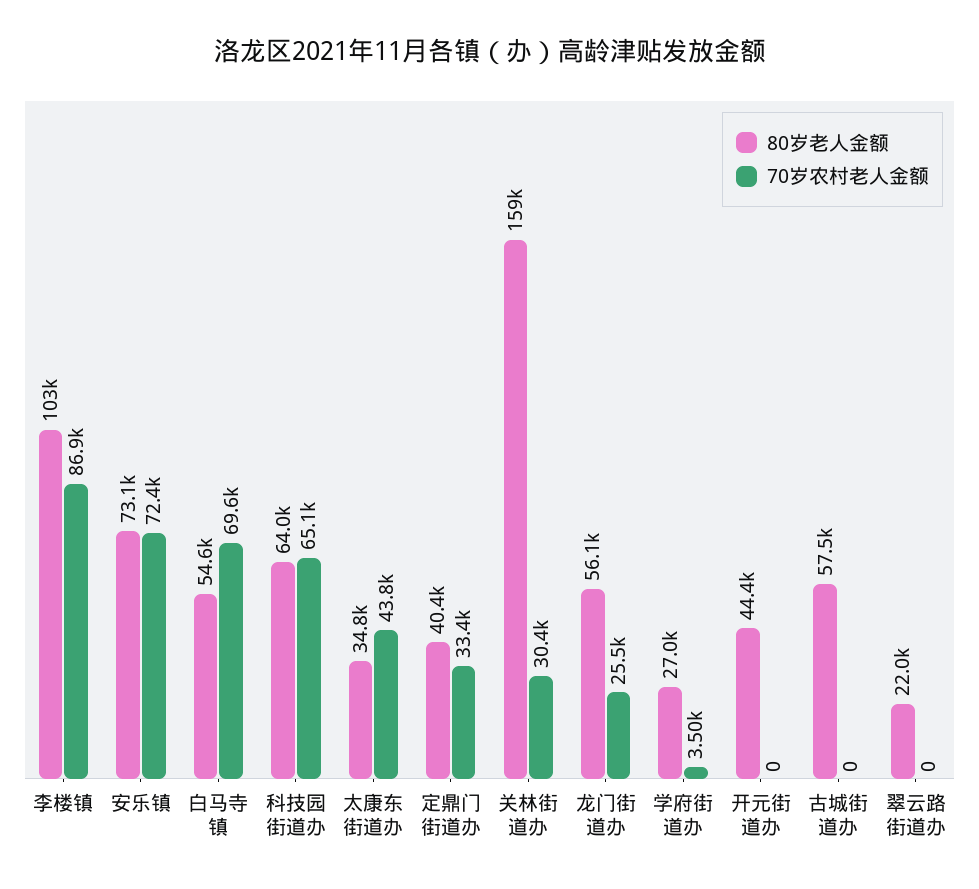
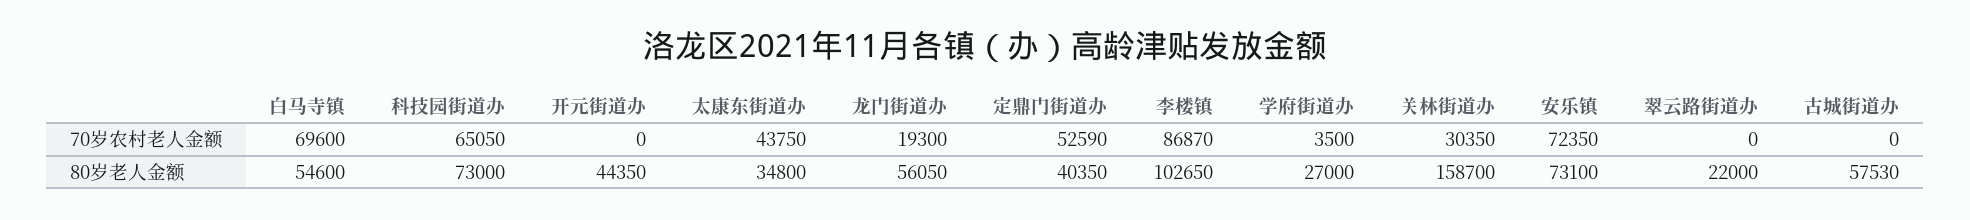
80岁老人金额, 科技园街道办: 64000 -> 73000
70岁农村老人金额, 定鼎门街道办: 33400 -> 52590
70岁农村老人金额, 龙门街道办: 25500 -> 19300

